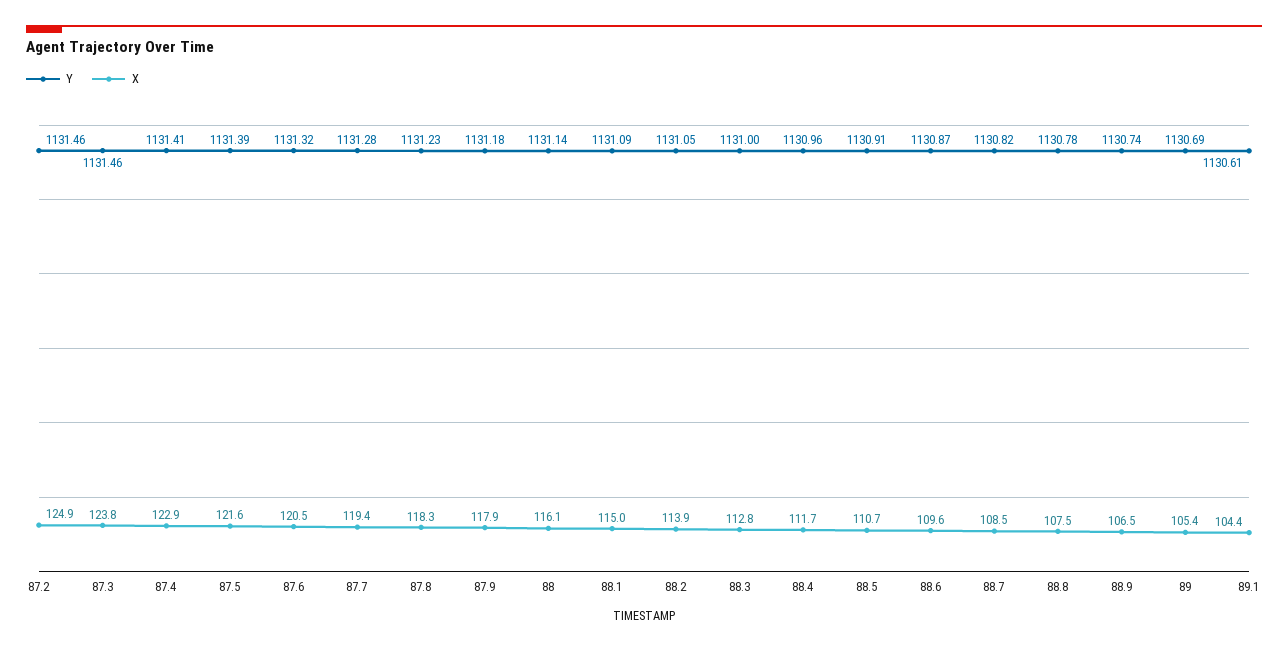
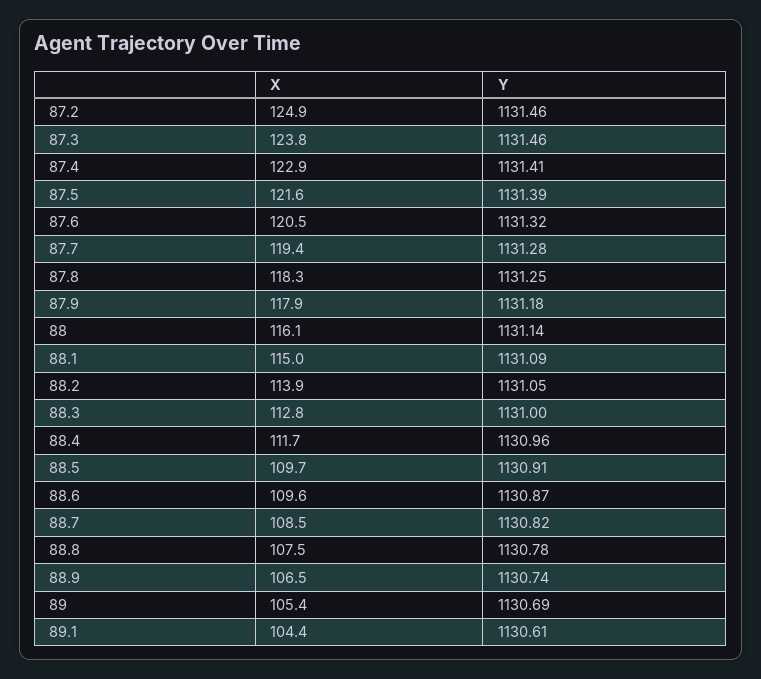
Y, 87.8: 1131.23 -> 1131.25
X, 88.5: 110.7 -> 109.7

